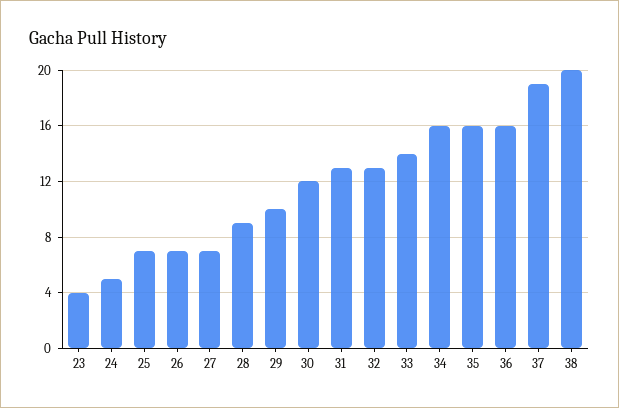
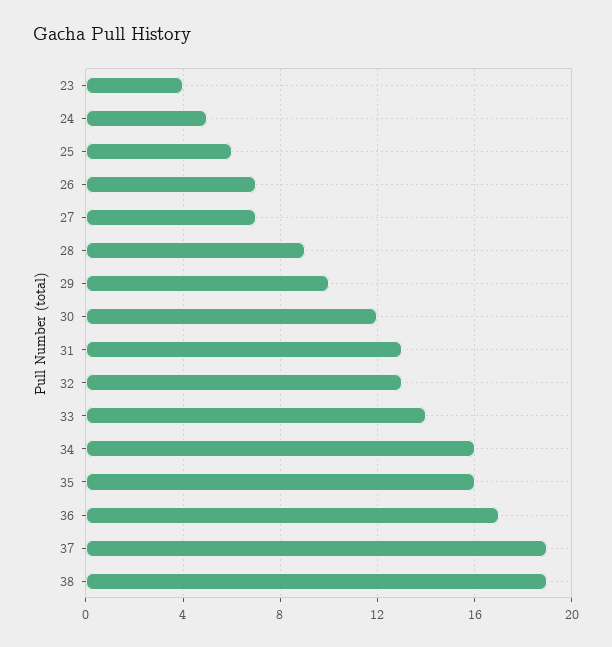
25: 7 -> 6
36: 16 -> 17
38: 20 -> 19

